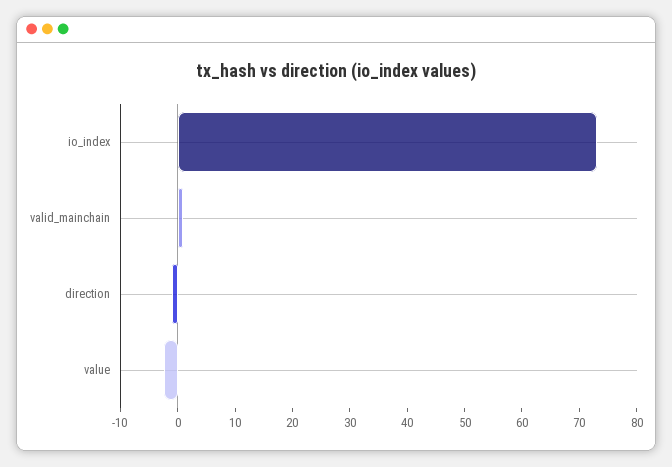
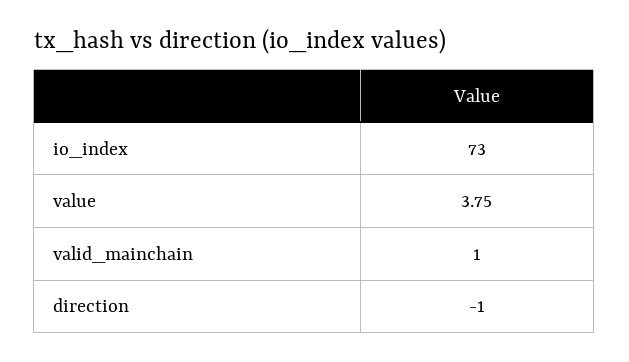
value: -2 -> 3.75

